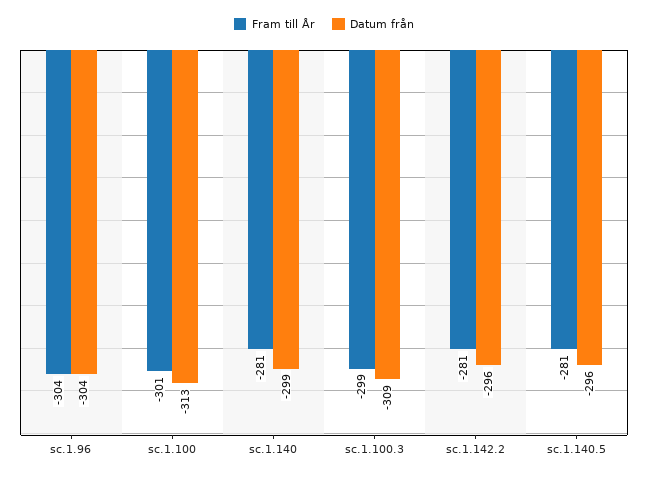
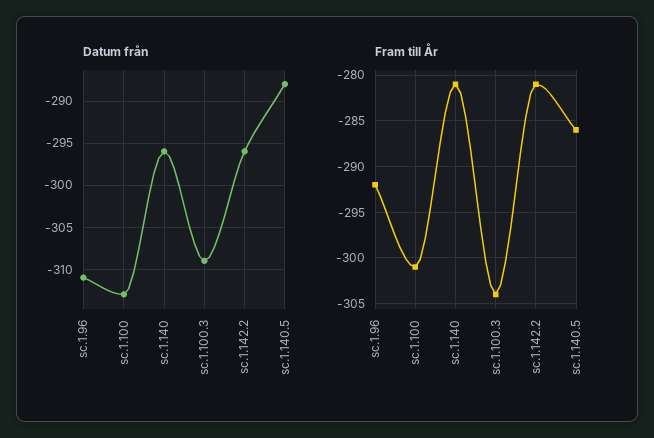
Fram till År, sc.1.96: -304 -> -292
Datum från, sc.1.96: -304 -> -311
Datum från, sc.1.140: -299 -> -296
Fram till År, sc.1.100.3: -299 -> -304
Fram till År, sc.1.140.5: -281 -> -286
Datum från, sc.1.140.5: -296 -> -288

